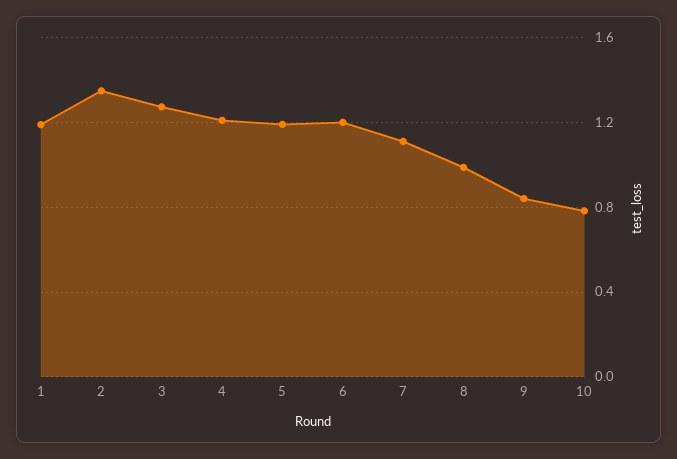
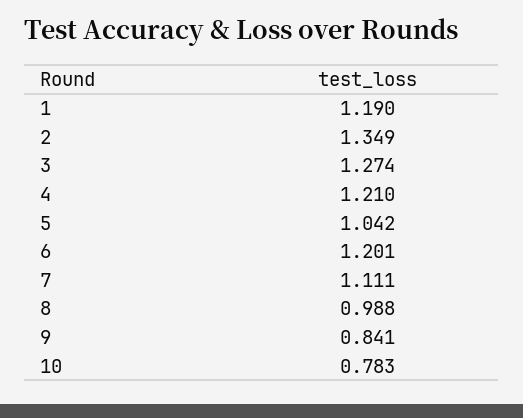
5: 1.2 -> 1.042

